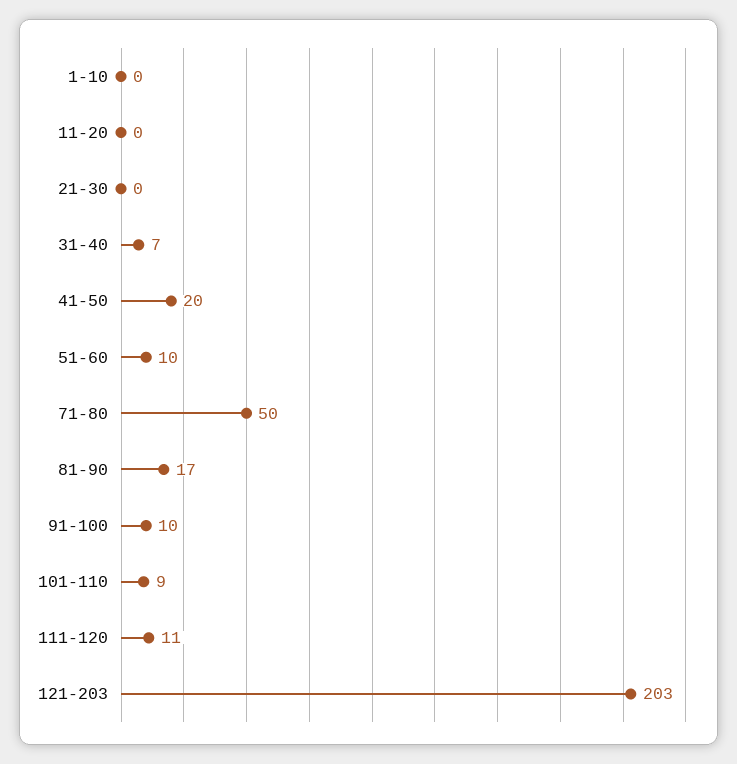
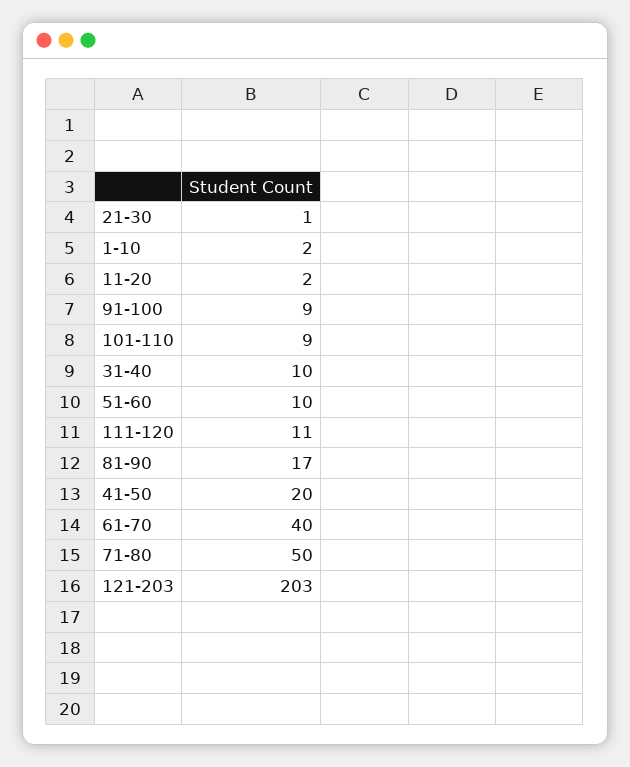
1-10: 0 -> 2
11-20: 0 -> 2
21-30: 0 -> 1
31-40: 7 -> 10
91-100: 10 -> 9
61-70: none -> 40

